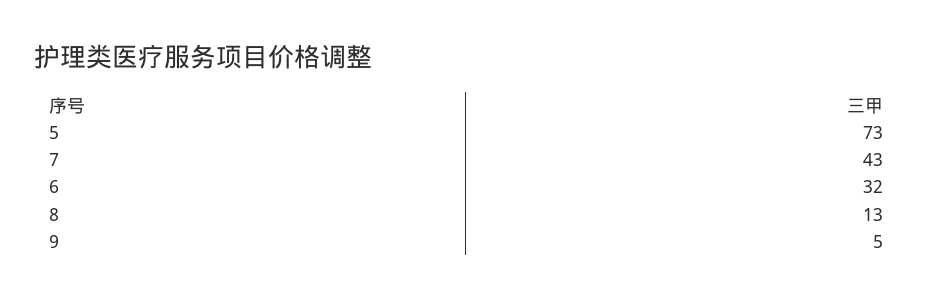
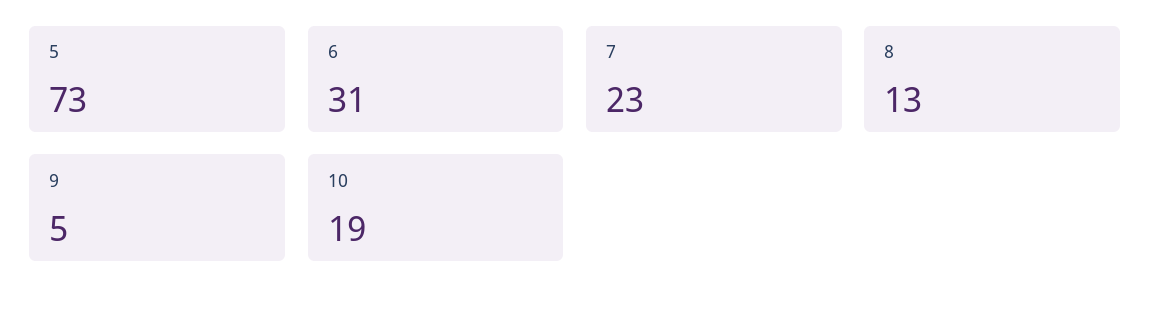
7: 43 -> 23
6: 32 -> 31
10: none -> 19

